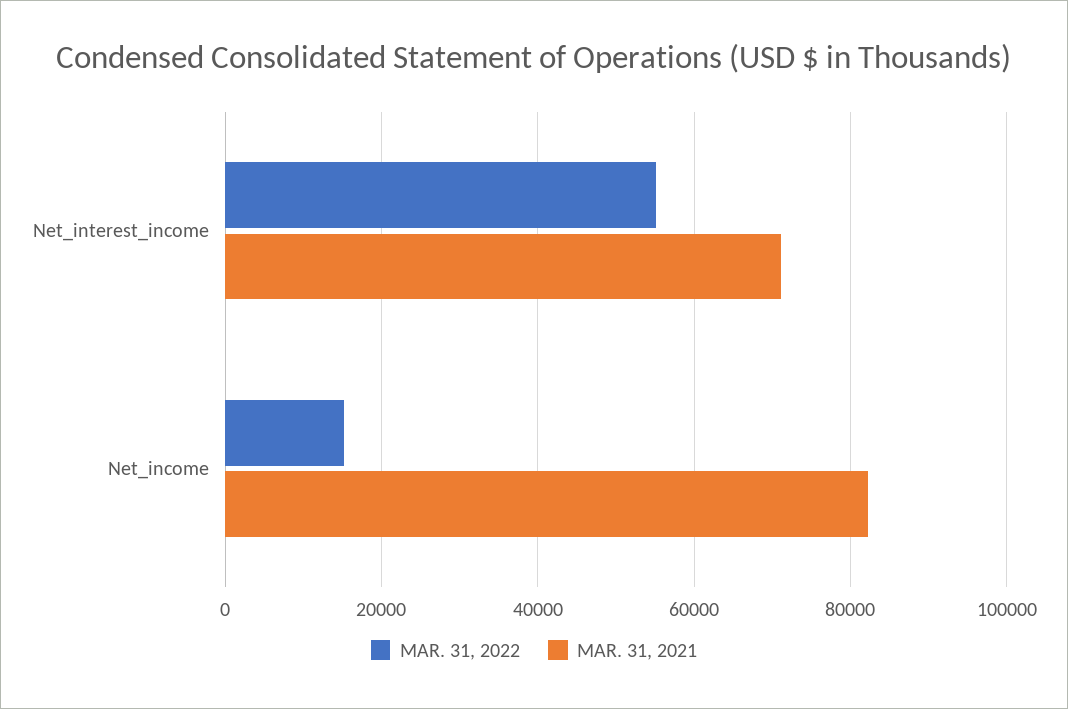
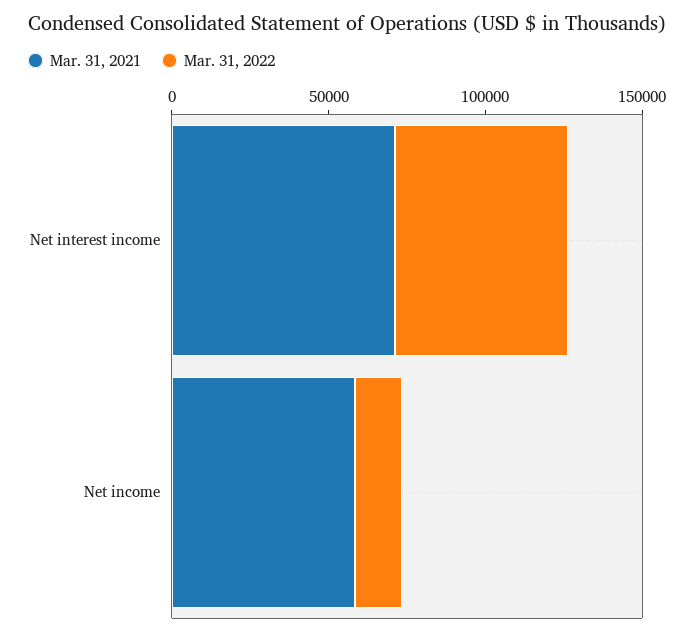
MAR. 31, 2021, Net_income: 82000 -> 60000

